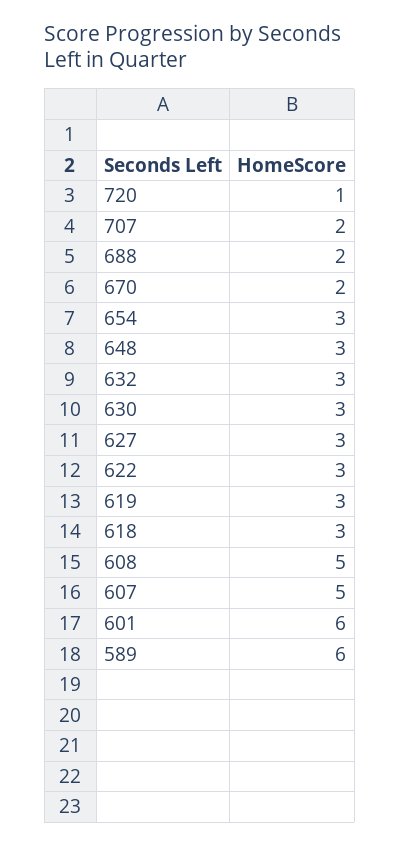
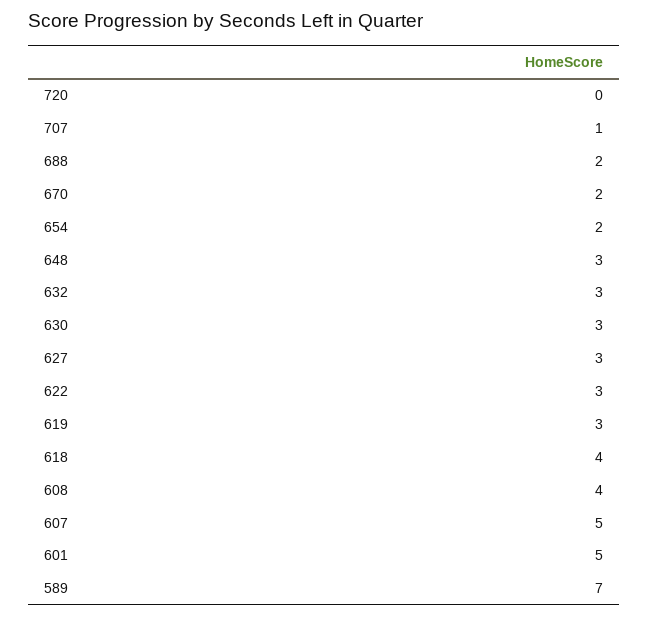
720: 1 -> 0
707: 2 -> 1
654: 3 -> 2
618: 3 -> 4
608: 5 -> 4
601: 6 -> 5
589: 6 -> 7

